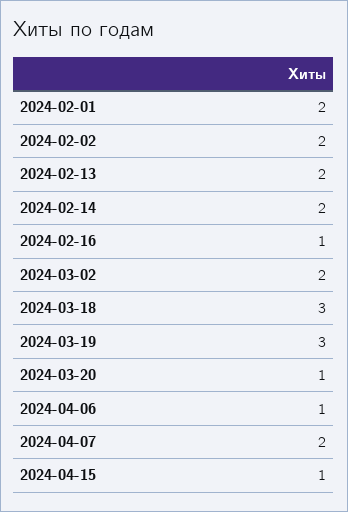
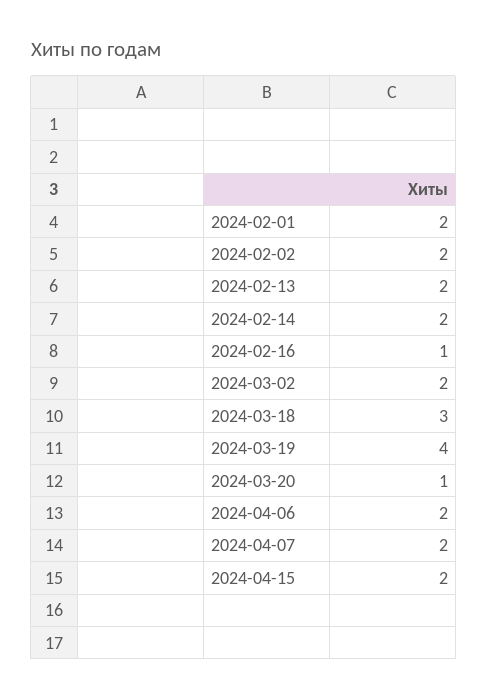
2024-03-19: 3 -> 4
2024-04-06: 1 -> 2
2024-04-15: 1 -> 2

